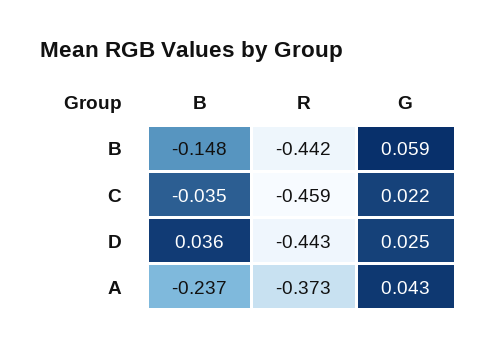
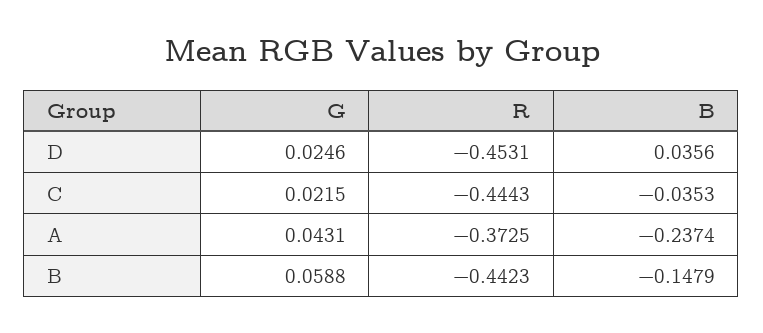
R, C: -0.459 -> -0.4443
R, D: -0.443 -> -0.4531

